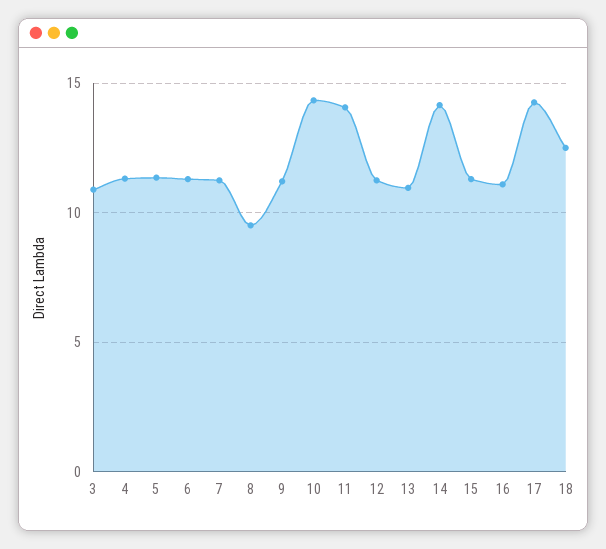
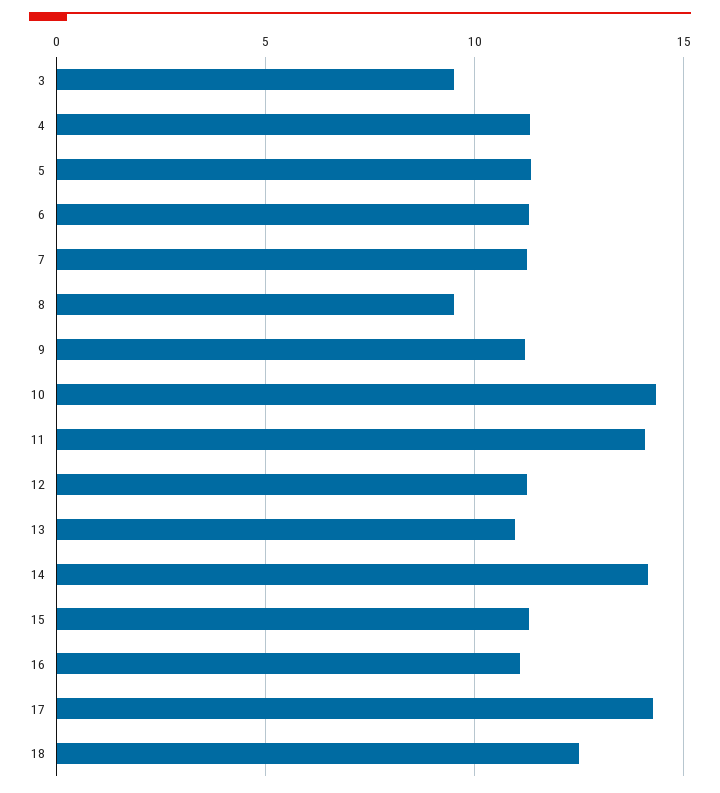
3: 11 -> 9.5

